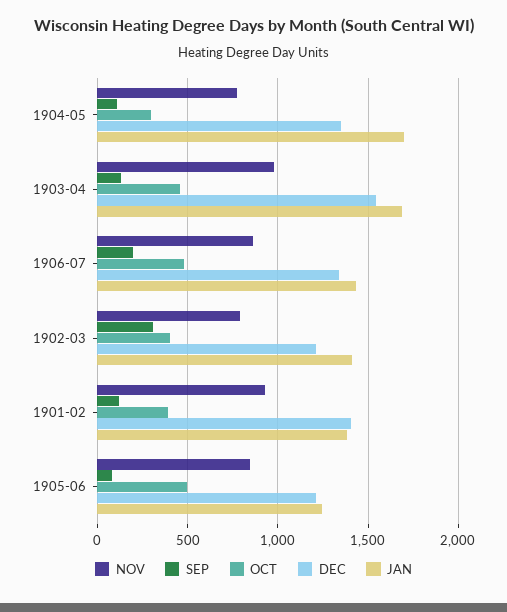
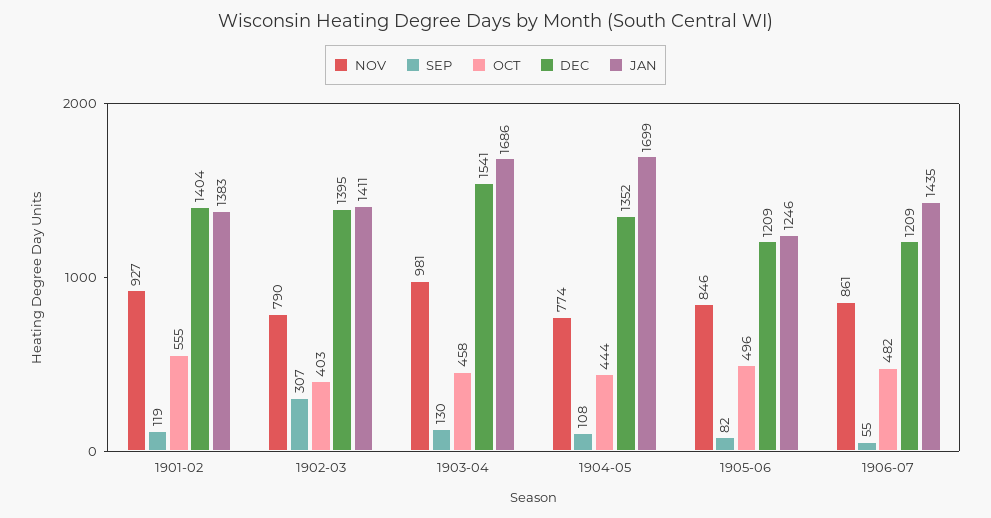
OCT, 1904-05: 300 -> 444
SEP, 1906-07: 200 -> 55
DEC, 1906-07: 1350 -> 1209
DEC, 1902-03: 1200 -> 1395
OCT, 1901-02: 400 -> 555

